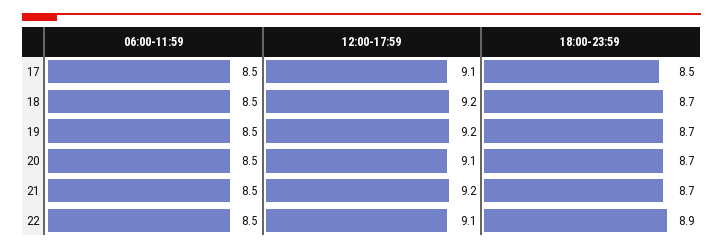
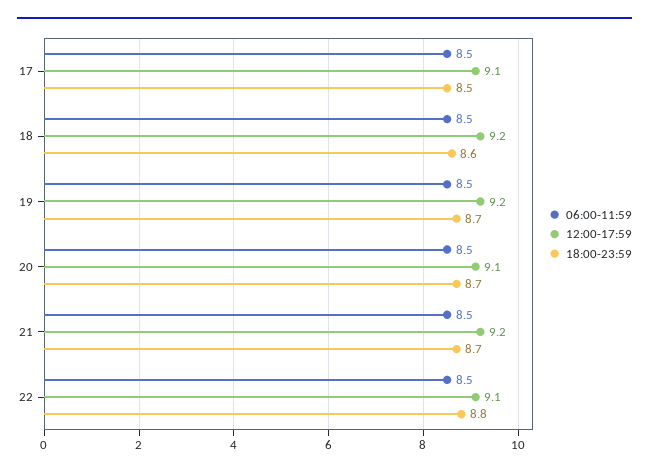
18:00-23:59, 18: 8.7 -> 8.6
18:00-23:59, 22: 8.9 -> 8.8

